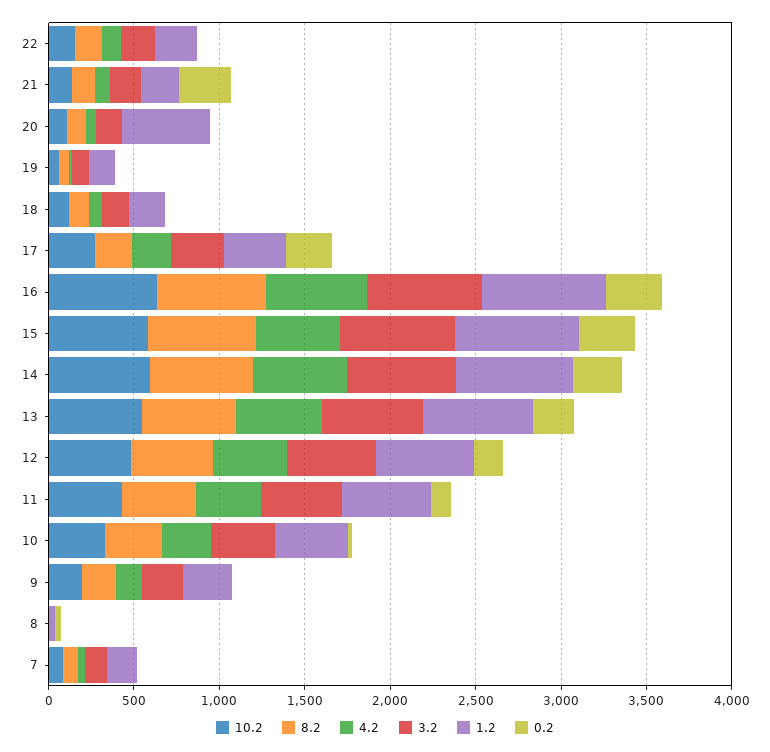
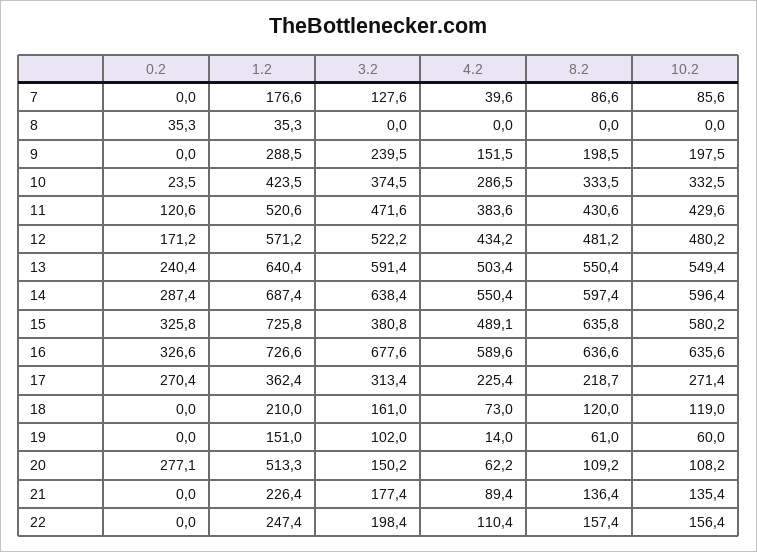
0.2, 21: 300 -> 0
0.2, 20: 0 -> 277.1
3.2, 15: 700 -> 380.8

